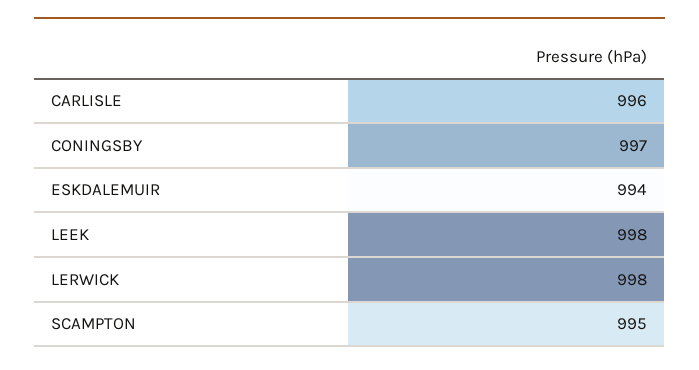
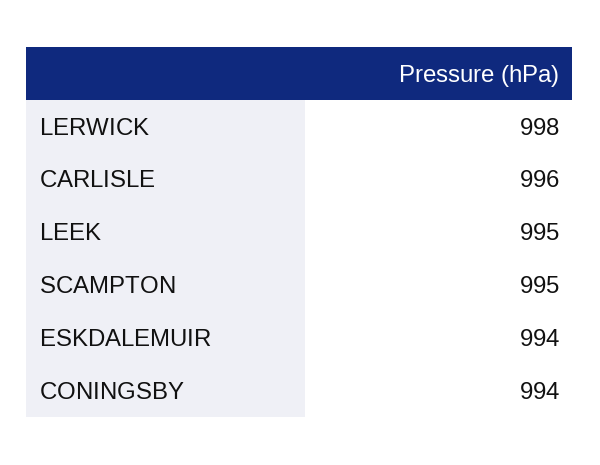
CONINGSBY: 997 -> 994
LEEK: 998 -> 995

